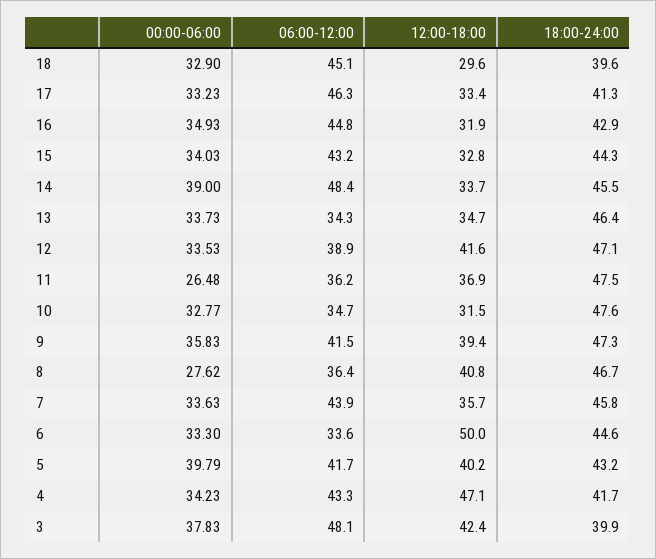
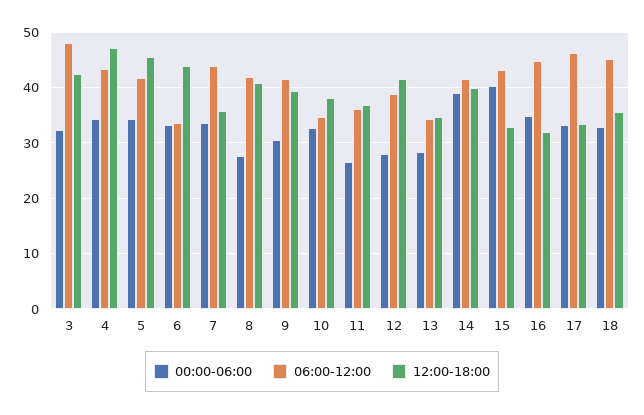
12:00-18:00, 18: 29.6 -> 36
18:00-24:00, 18: 39.6 -> none
18:00-24:00, 17: 41.3 -> none
18:00-24:00, 16: 42.9 -> none
00:00-06:00, 15: 34.03 -> 40
18:00-24:00, 15: 44.3 -> none
06:00-12:00, 14: 48.4 -> 42
12:00-18:00, 14: 33.7 -> 40
18:00-24:00, 14: 45.5 -> none
00:00-06:00, 13: 33.73 -> 28
18:00-24:00, 13: 46.4 -> none
00:00-06:00, 12: 33.53 -> 28
18:00-24:00, 12: 47.1 -> none
18:00-24:00, 11: 47.5 -> none
12:00-18:00, 10: 31.5 -> 38
18:00-24:00, 10: 47.6 -> none
00:00-06:00, 9: 35.83 -> 30
18:00-24:00, 9: 47.3 -> none
06:00-12:00, 8: 36.4 -> 42
18:00-24:00, 8: 46.7 -> none
18:00-24:00, 7: 45.8 -> none
12:00-18:00, 6: 50 -> 44
18:00-24:00, 6: 44.6 -> none
00:00-06:00, 5: 39.79 -> 34
12:00-18:00, 5: 40.2 -> 46
18:00-24:00, 5: 43.2 -> none
18:00-24:00, 4: 41.7 -> none
00:00-06:00, 3: 37.83 -> 32
18:00-24:00, 3: 39.9 -> none

